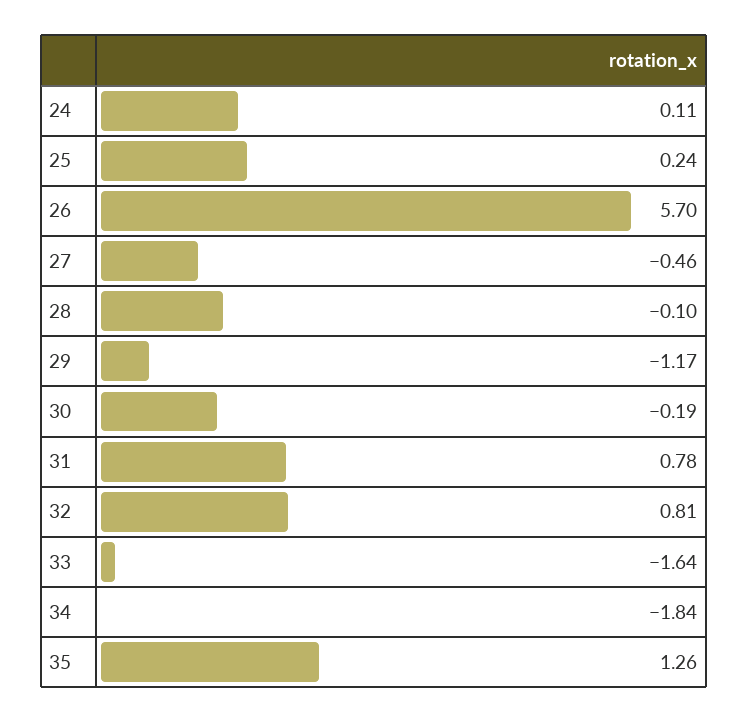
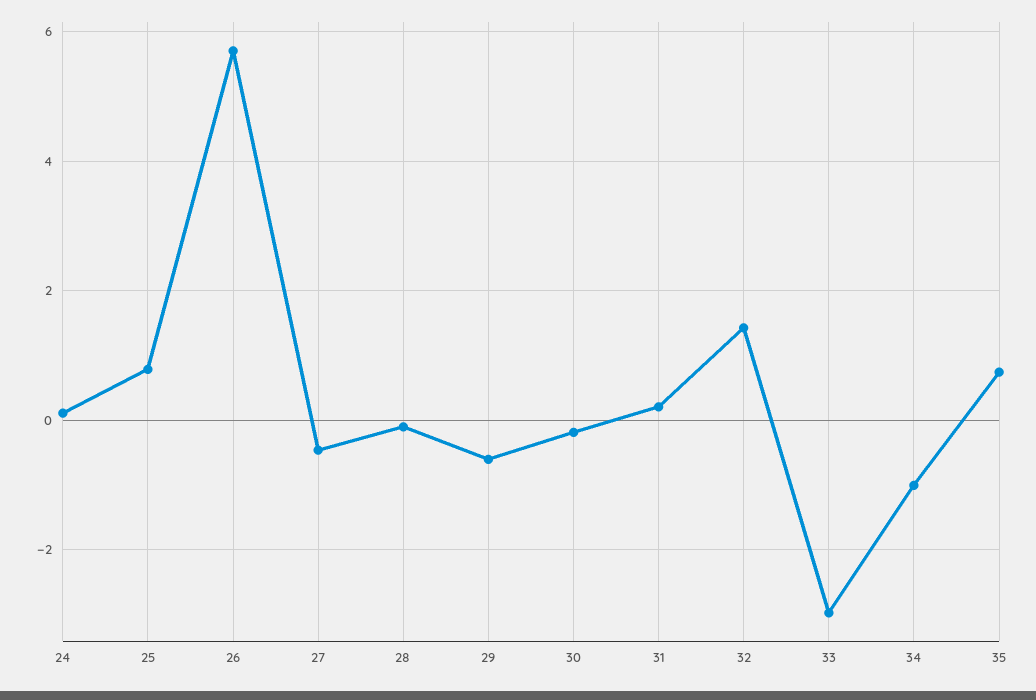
25: 0.24 -> 0.8
29: -1.17 -> -0.6
31: 0.78 -> 0.2
32: 0.81 -> 1.4
33: -1.64 -> -3
34: -1.84 -> -1
35: 1.26 -> 0.8

